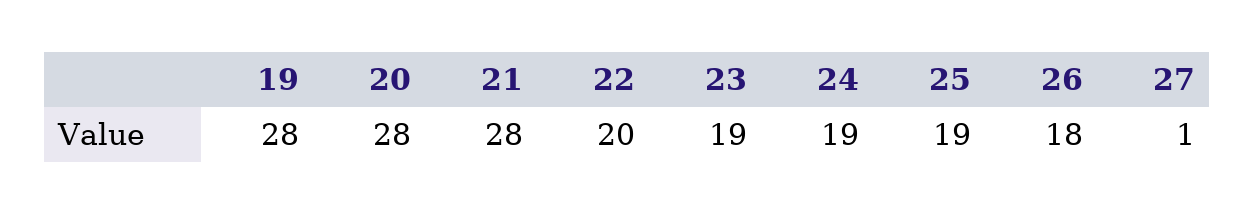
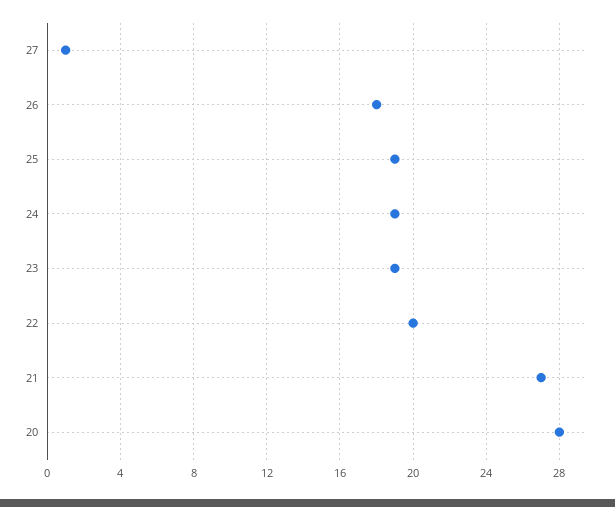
19: 28 -> none
21: 28 -> 27

